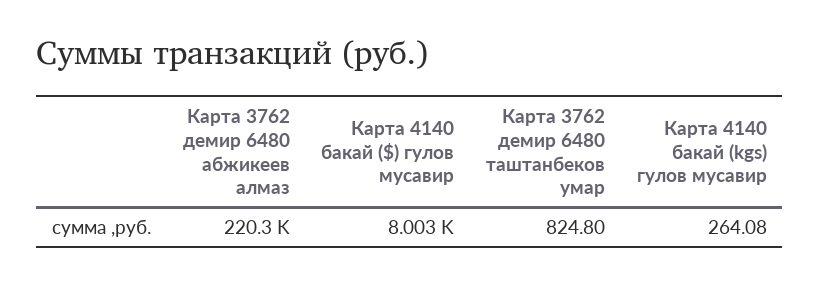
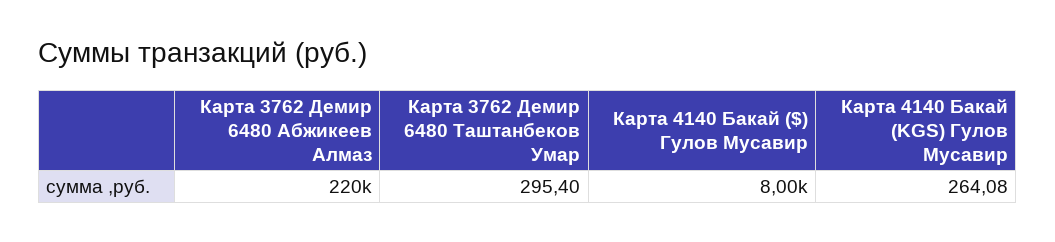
Карта 3762 демир 6480 таштанбеков умар: 824.8 -> 295.4

